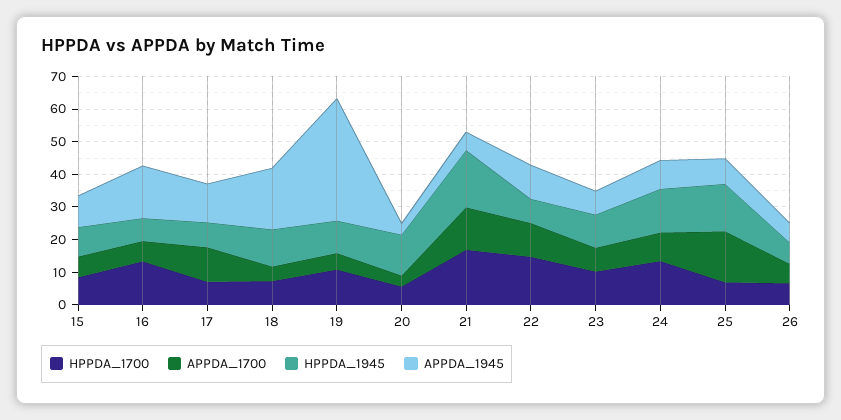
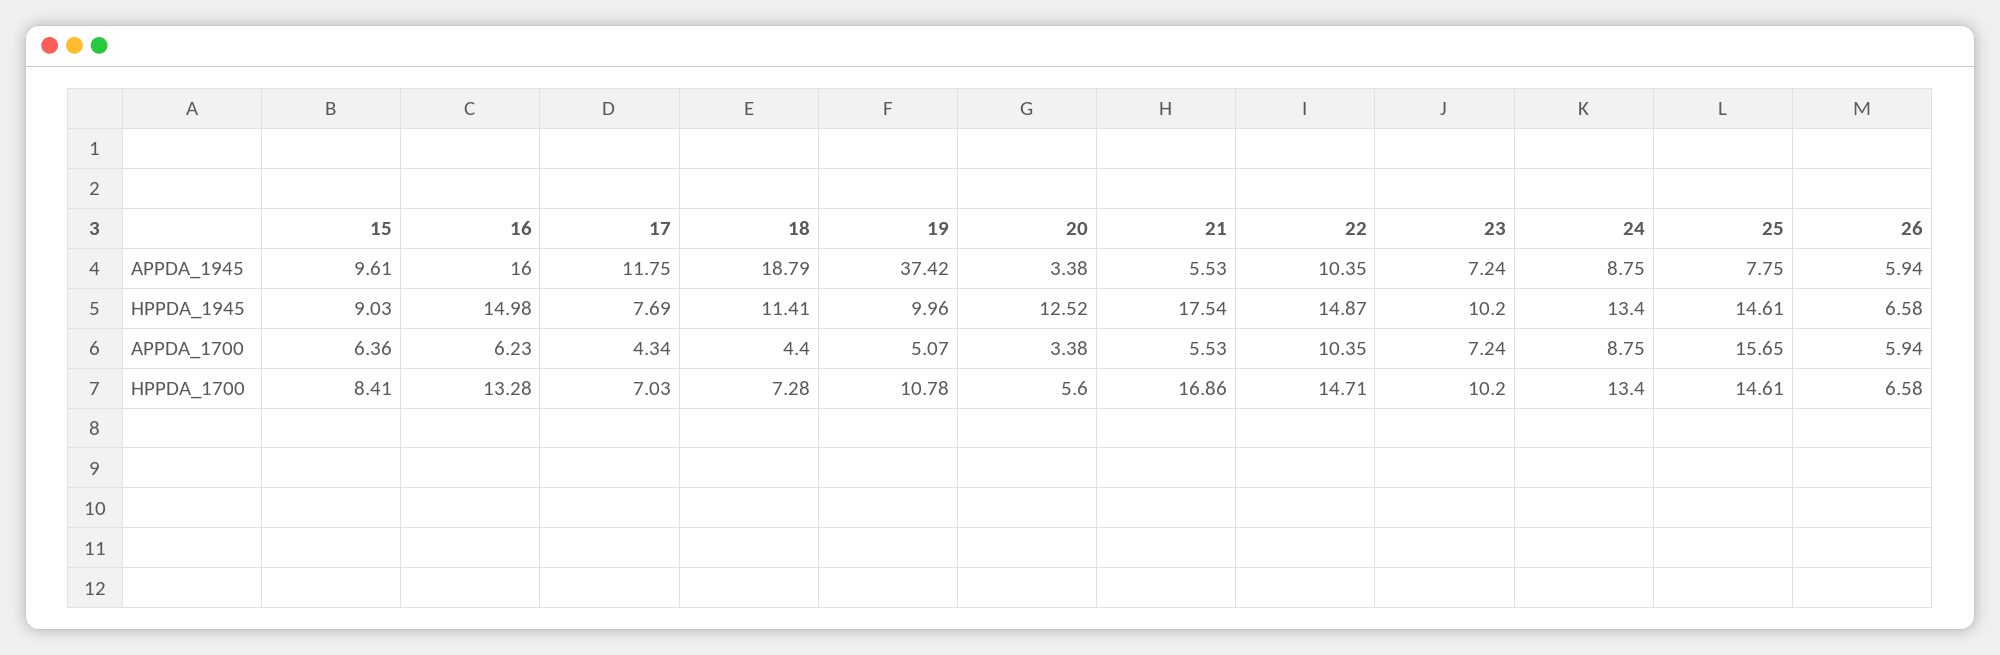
HPPDA_1945, 16: 7.5 -> 14.98
APPDA_1700, 17: 10 -> 4.34
APPDA_1700, 21: 12.5 -> 5.53
HPPDA_1945, 22: 7.5 -> 14.87
HPPDA_1700, 25: 7.5 -> 14.61

